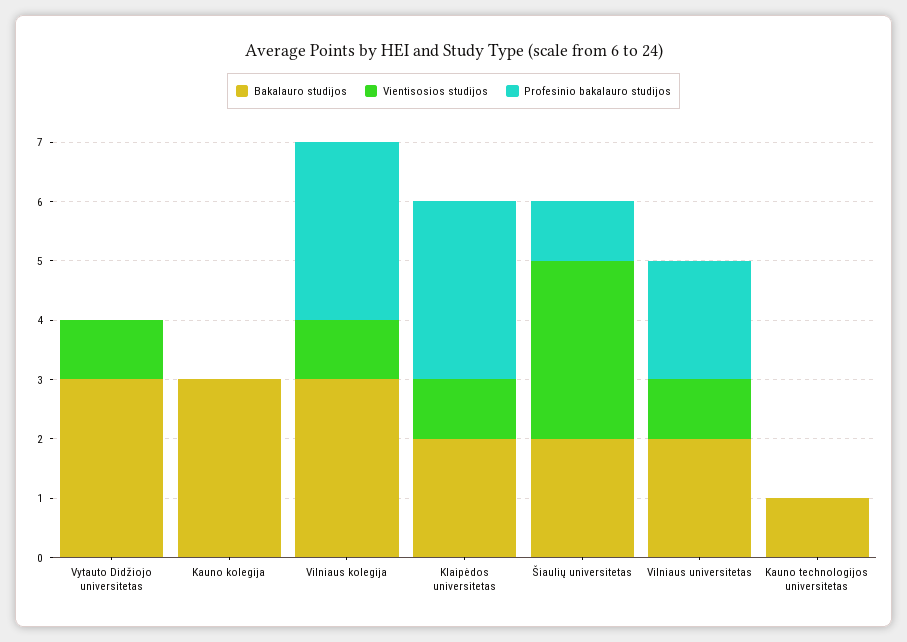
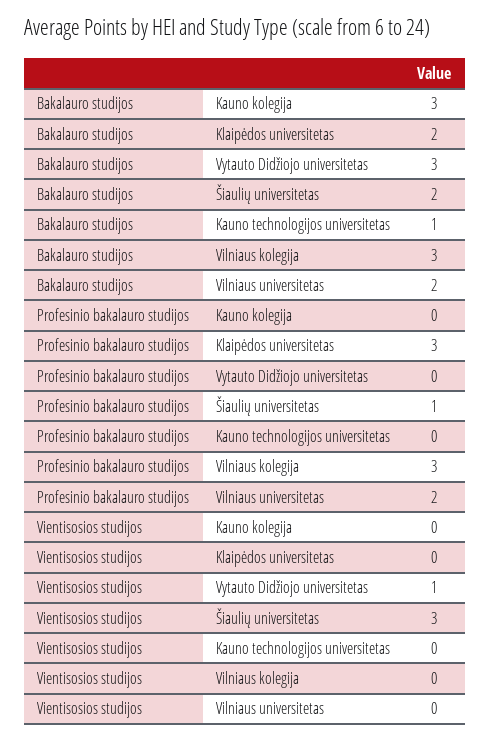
Vientisosios studijos, Vilniaus kolegija: 1 -> 0
Vientisosios studijos, Klaipėdos universitetas: 1 -> 0
Vientisosios studijos, Vilniaus universitetas: 1 -> 0

